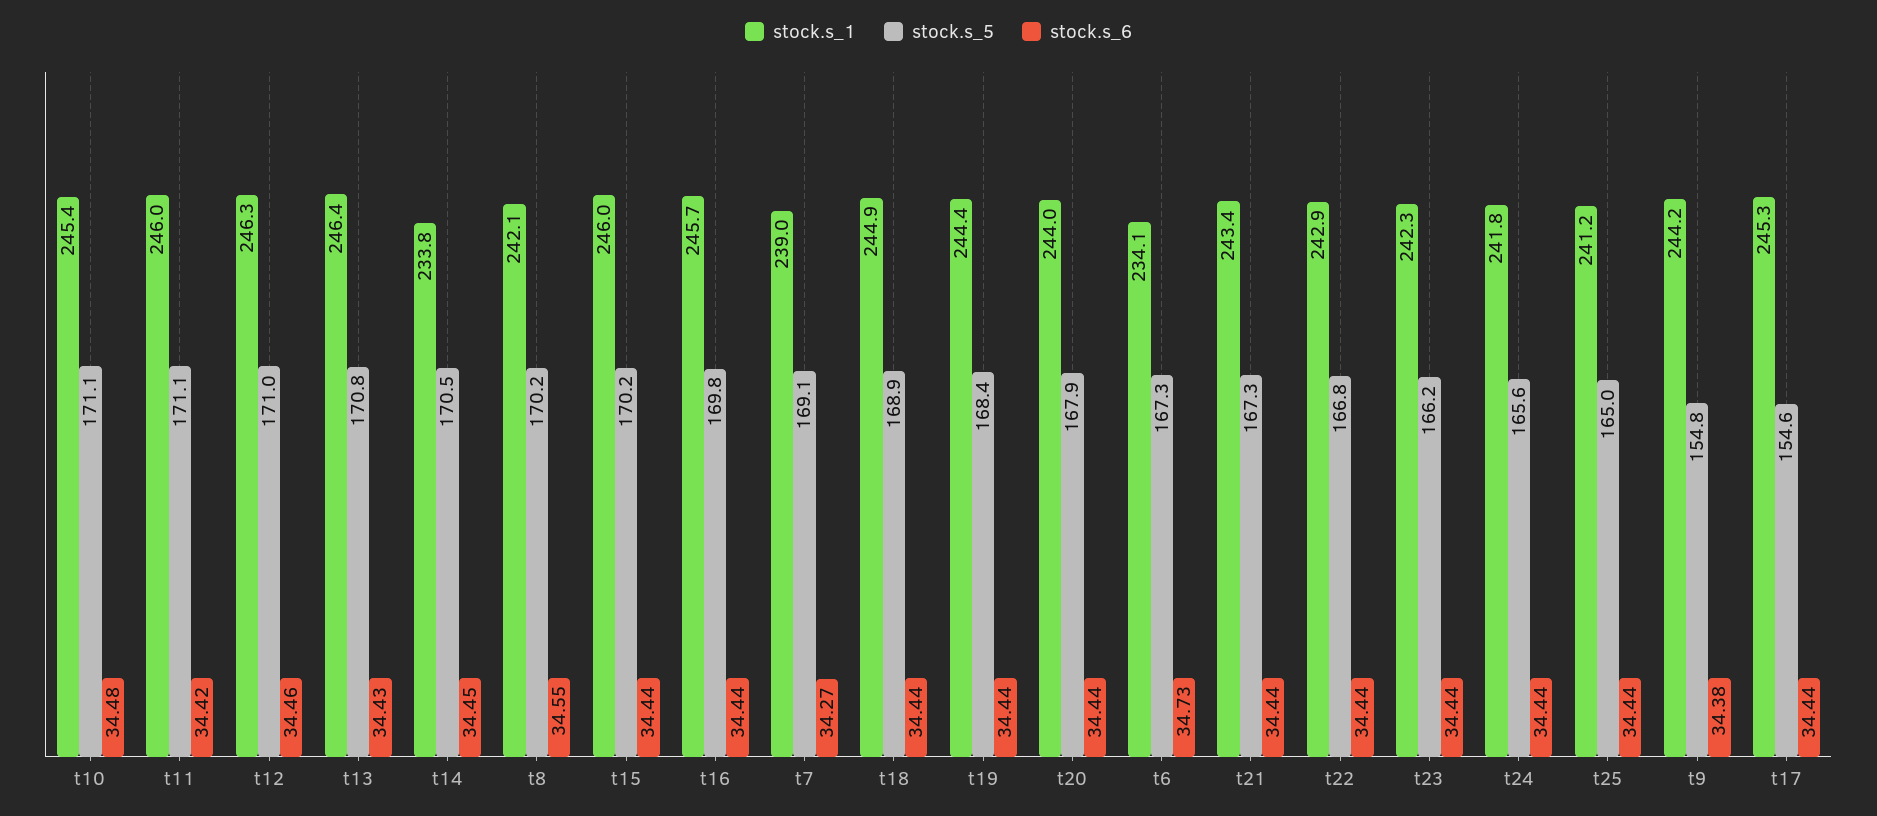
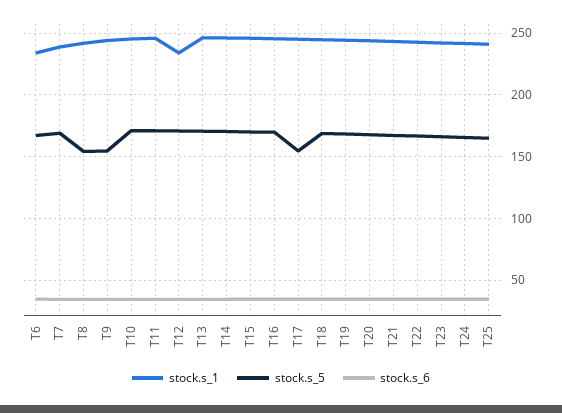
stock.s_1, t12: 246.3 -> 235
stock.s_1, t14: 233.8 -> 245
stock.s_5, t8: 170.2 -> 155

